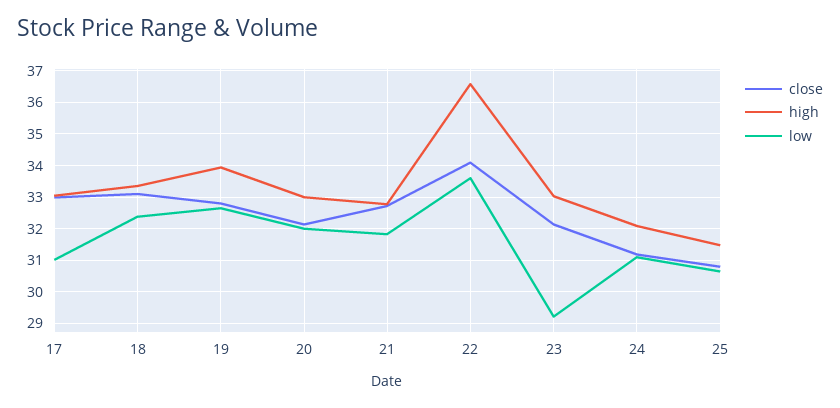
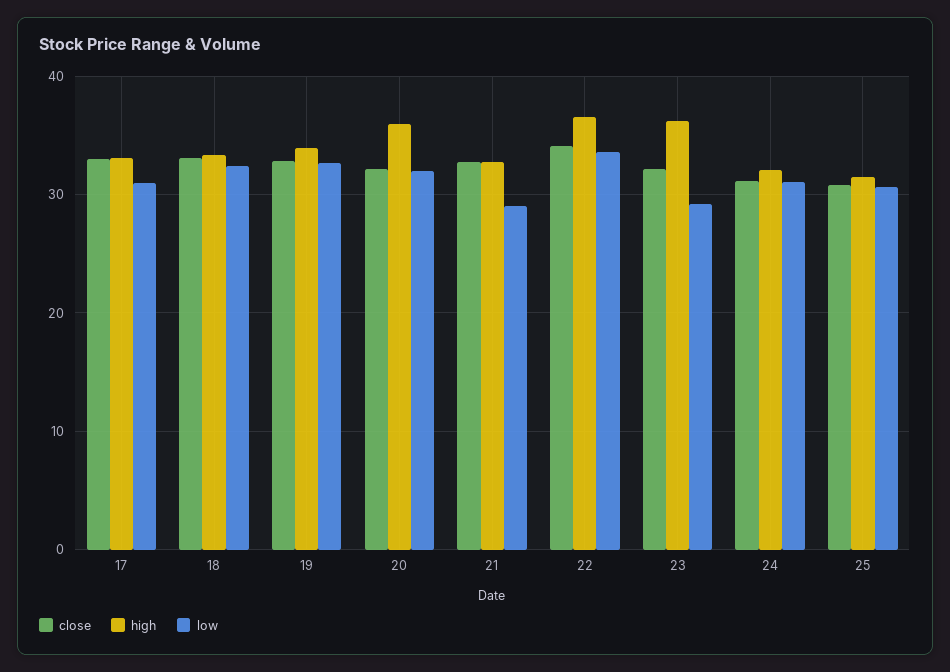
high, 20: 33 -> 36
low, 21: 31.8 -> 29
high, 23: 33 -> 36

